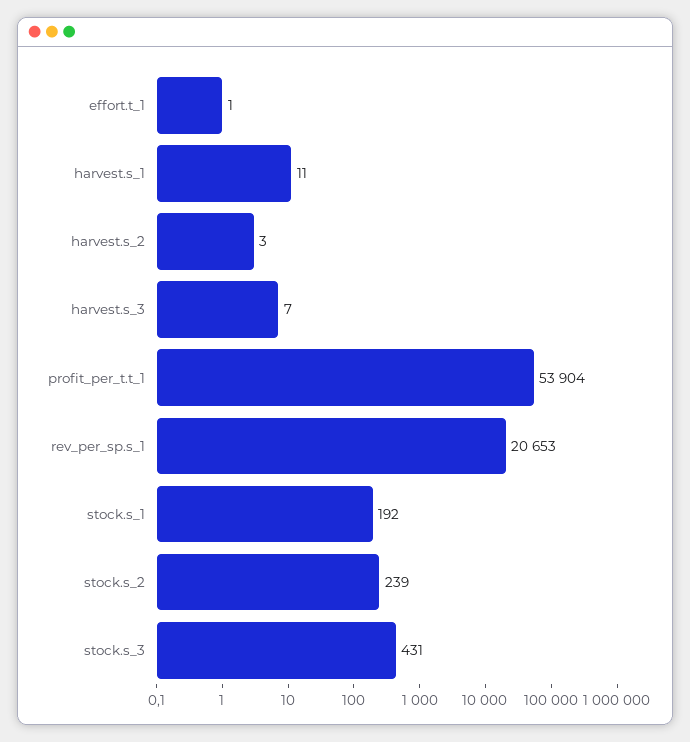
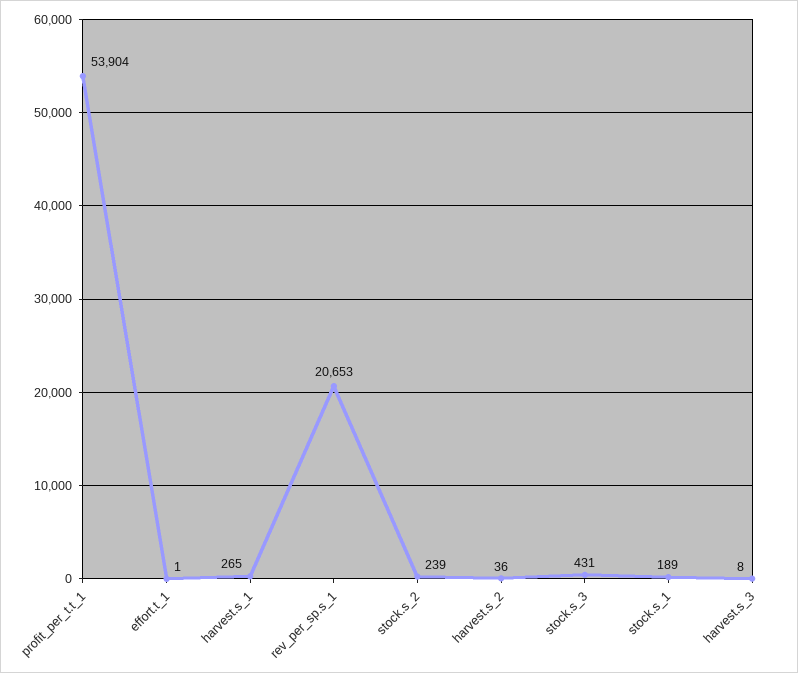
harvest.s_1: 11 -> 265
harvest.s_2: 3 -> 36
harvest.s_3: 7 -> 8
stock.s_1: 192 -> 189

